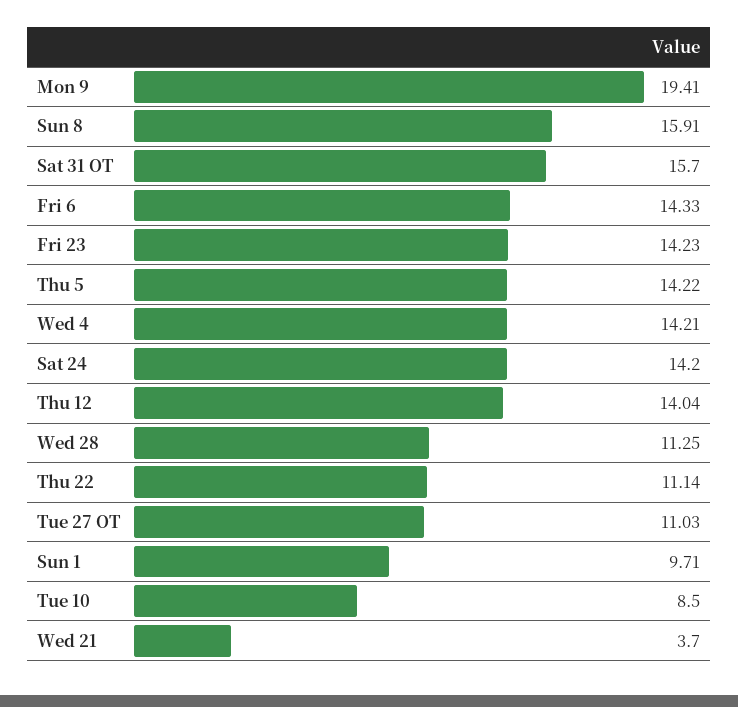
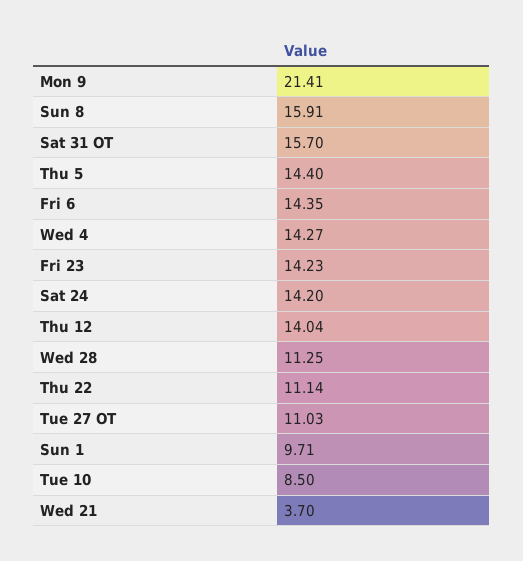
Mon 9: 19.41 -> 21.41
Fri 6: 14.33 -> 14.35
Thu 5: 14.22 -> 14.4
Wed 4: 14.21 -> 14.27

